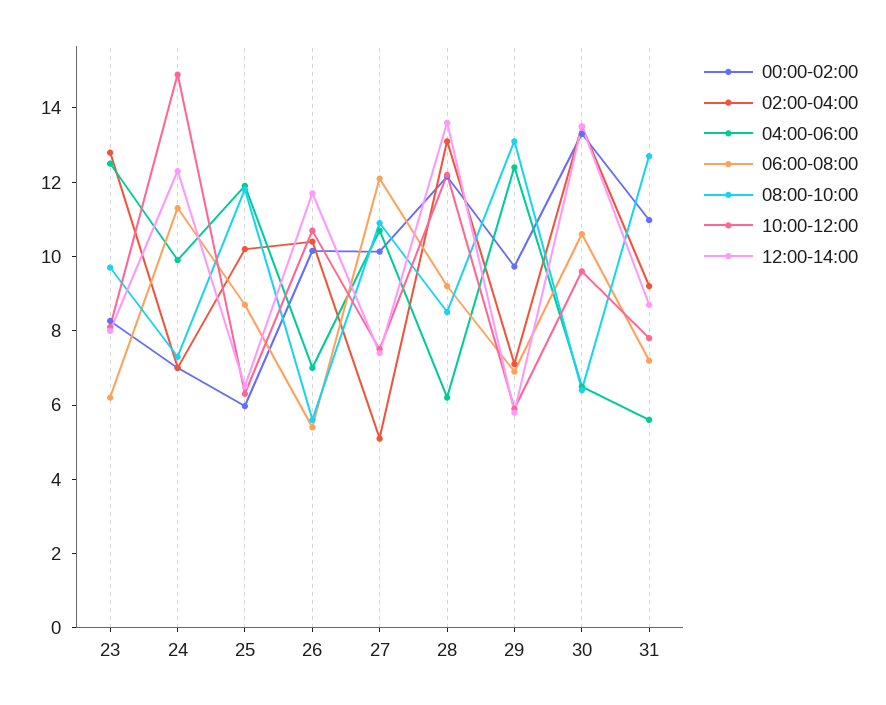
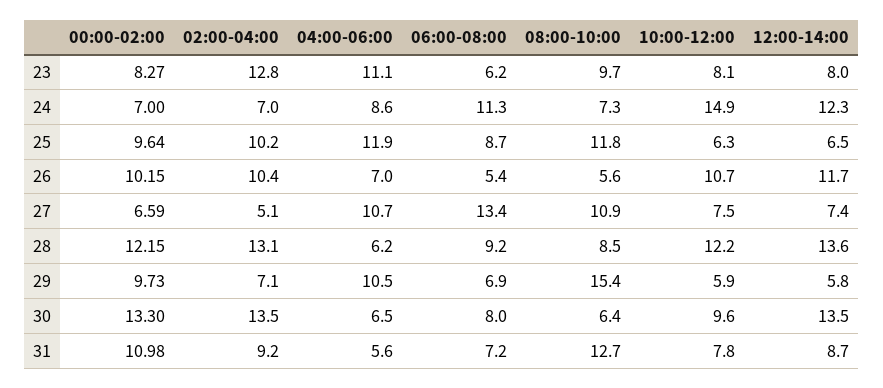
04:00-06:00, 23: 12.5 -> 11.1
04:00-06:00, 24: 10 -> 8.6
00:00-02:00, 25: 6 -> 9.64
00:00-02:00, 27: 10 -> 6.59
06:00-08:00, 27: 12 -> 13.4
04:00-06:00, 29: 12.5 -> 10.5
08:00-10:00, 29: 13 -> 15.4
06:00-08:00, 30: 10.5 -> 8

